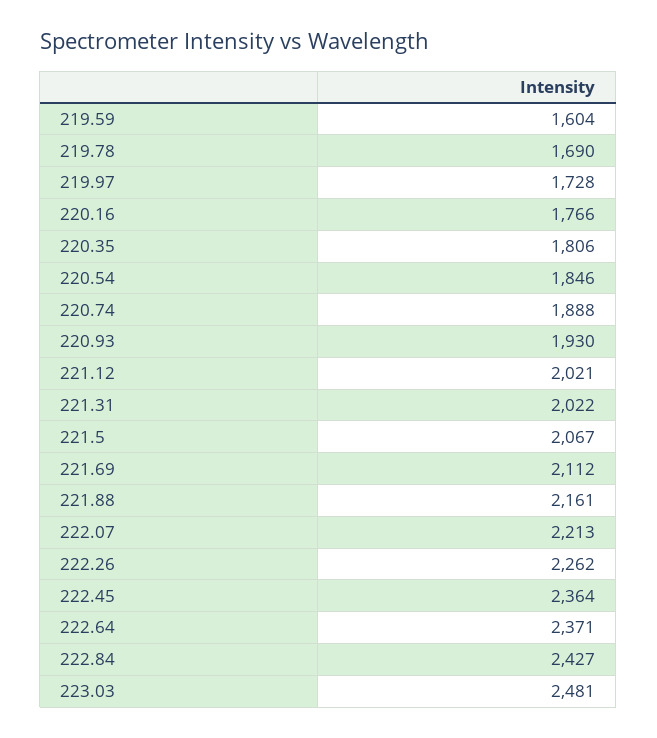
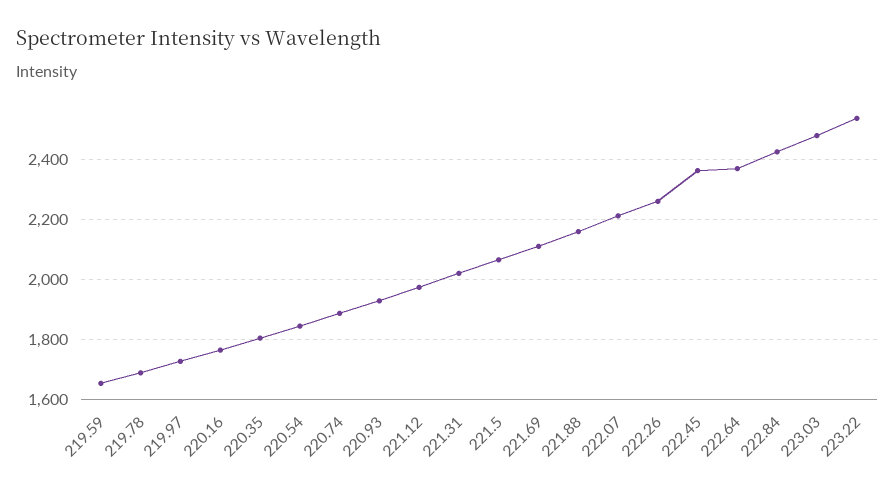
219.59: 1604 -> 1660
221.12: 2021 -> 1980
223.22: none -> 2540

